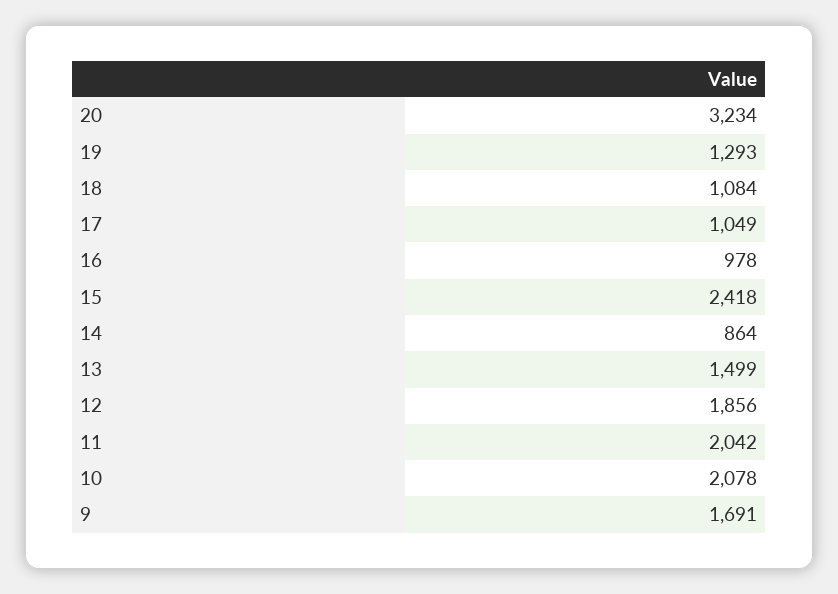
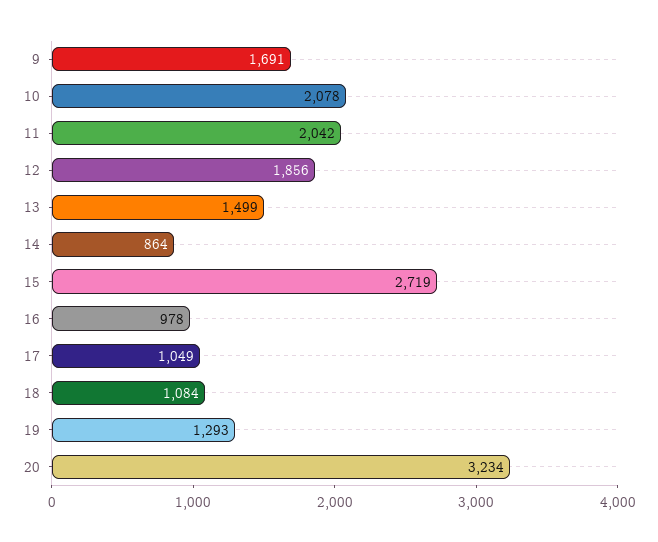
15: 2418 -> 2719

